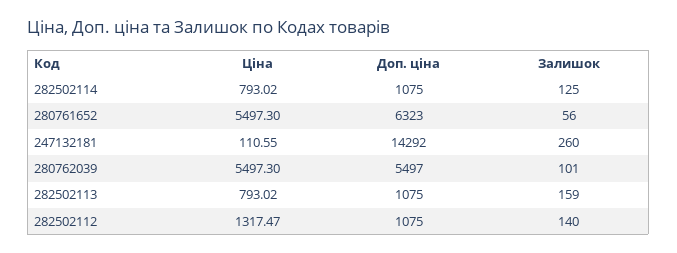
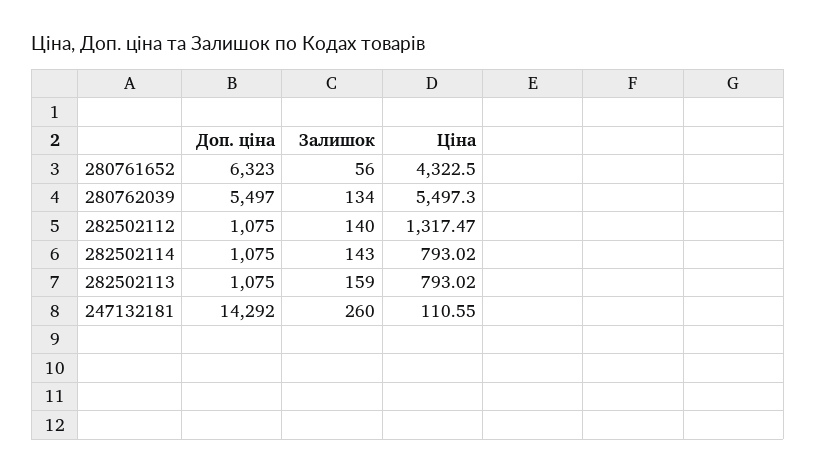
Залишок, 282502114: 125 -> 143
Ціна, 280761652: 5497.3 -> 4322.5
Залишок, 280762039: 101 -> 134

